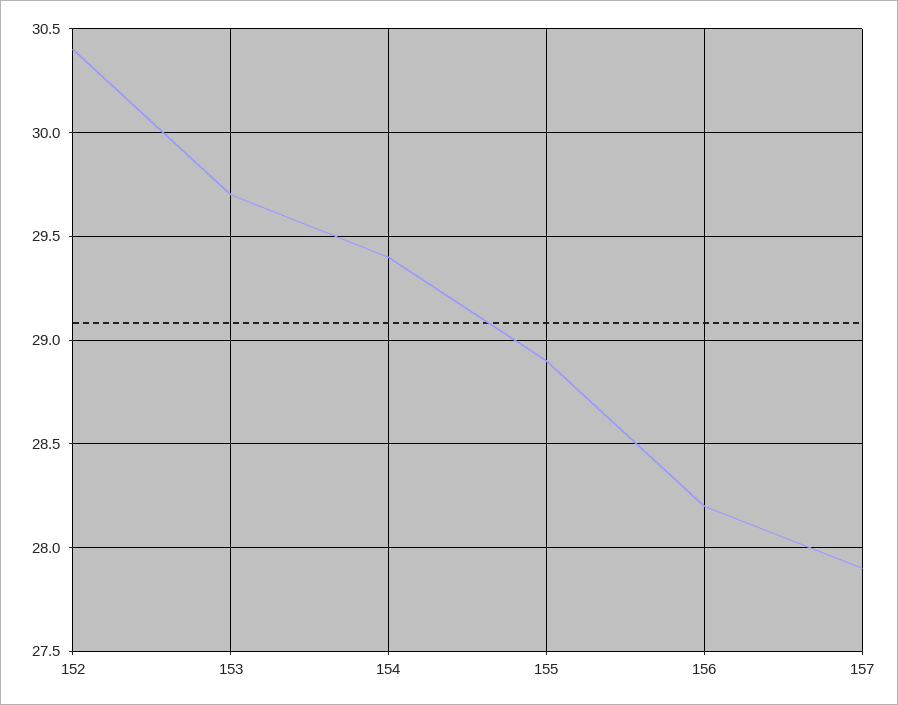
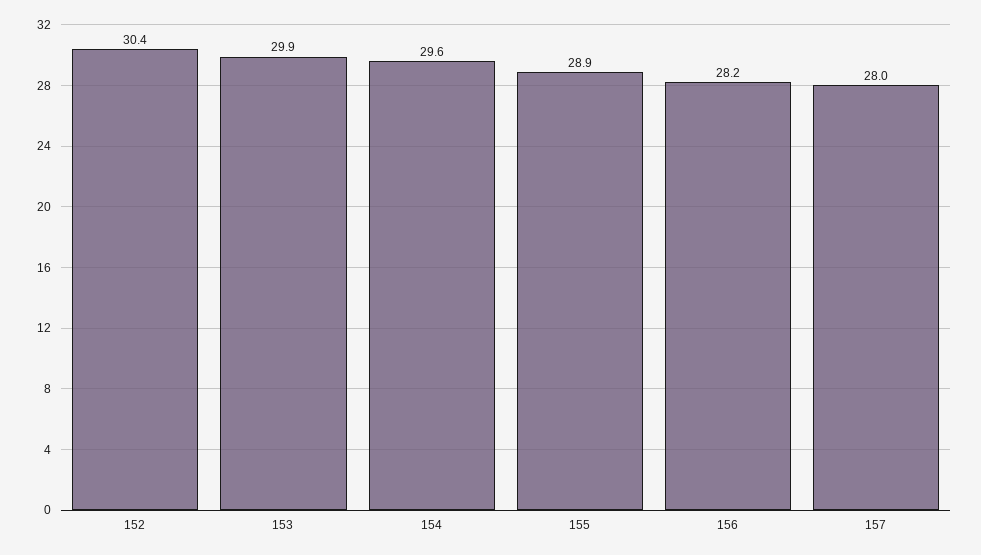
153: 29.7 -> 29.9
154: 29.4 -> 29.6
157: 27.9 -> 28

